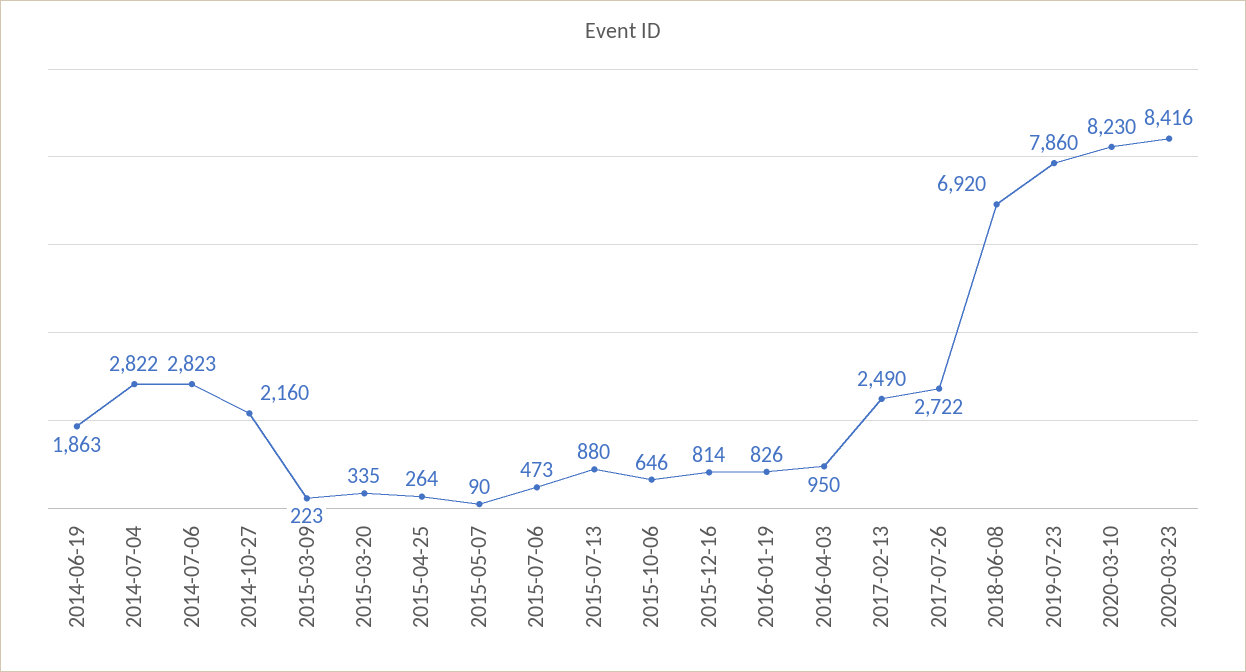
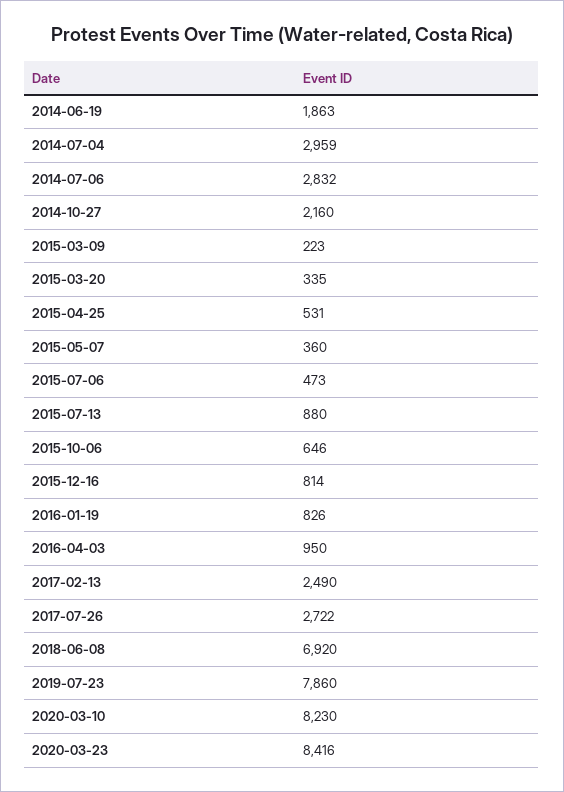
2014-07-04: 2822 -> 2959
2014-07-06: 2823 -> 2832
2015-04-25: 264 -> 531
2015-05-07: 90 -> 360

